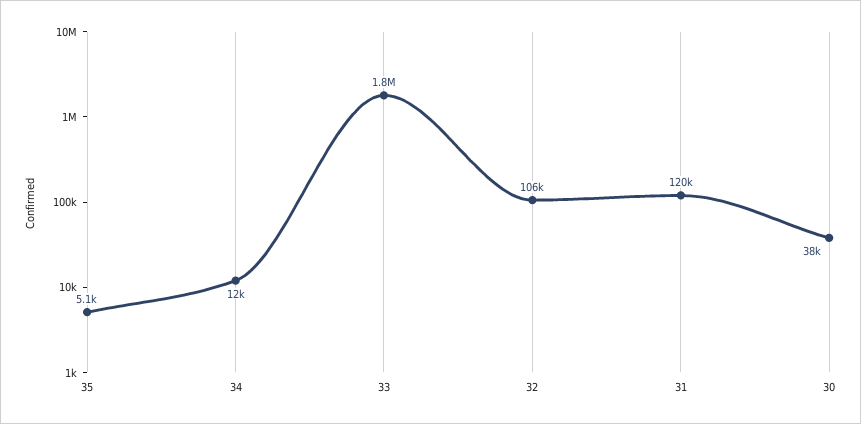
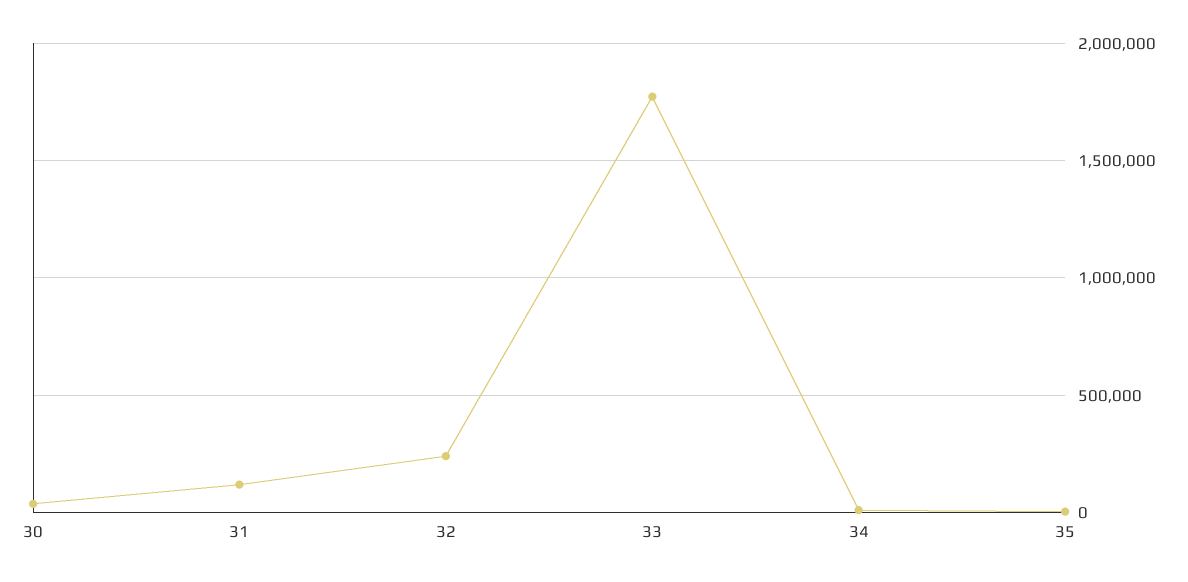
32: 106000 -> 250000

